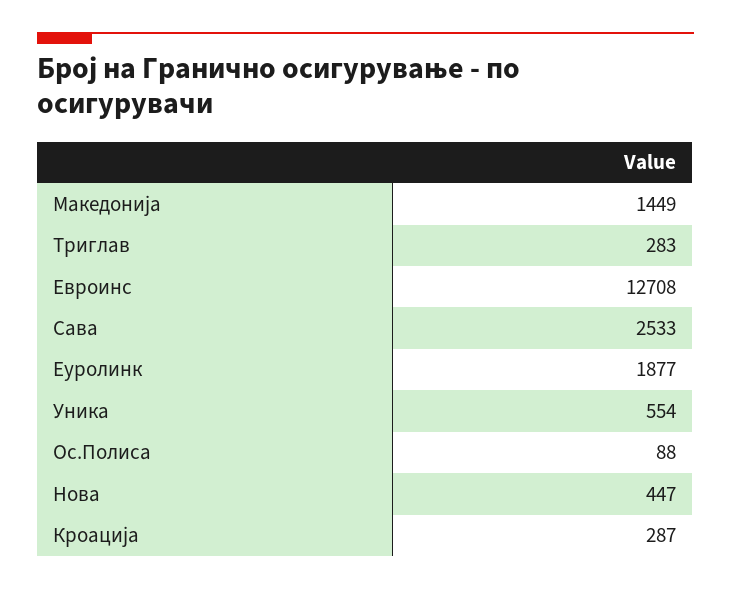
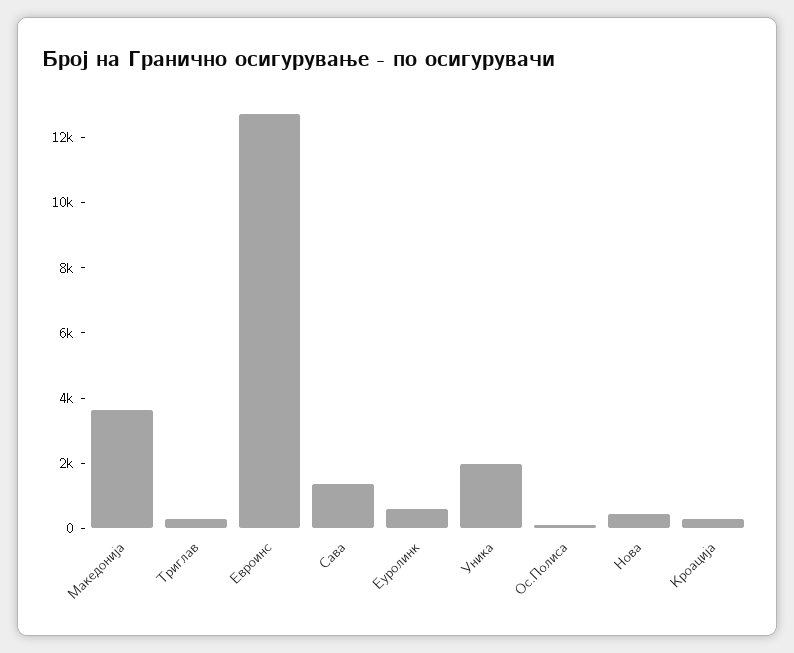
Македонија: 1449 -> 3500
Сава: 2533 -> 1500
Еуролинк: 1877 -> 500
Уника: 554 -> 2000

